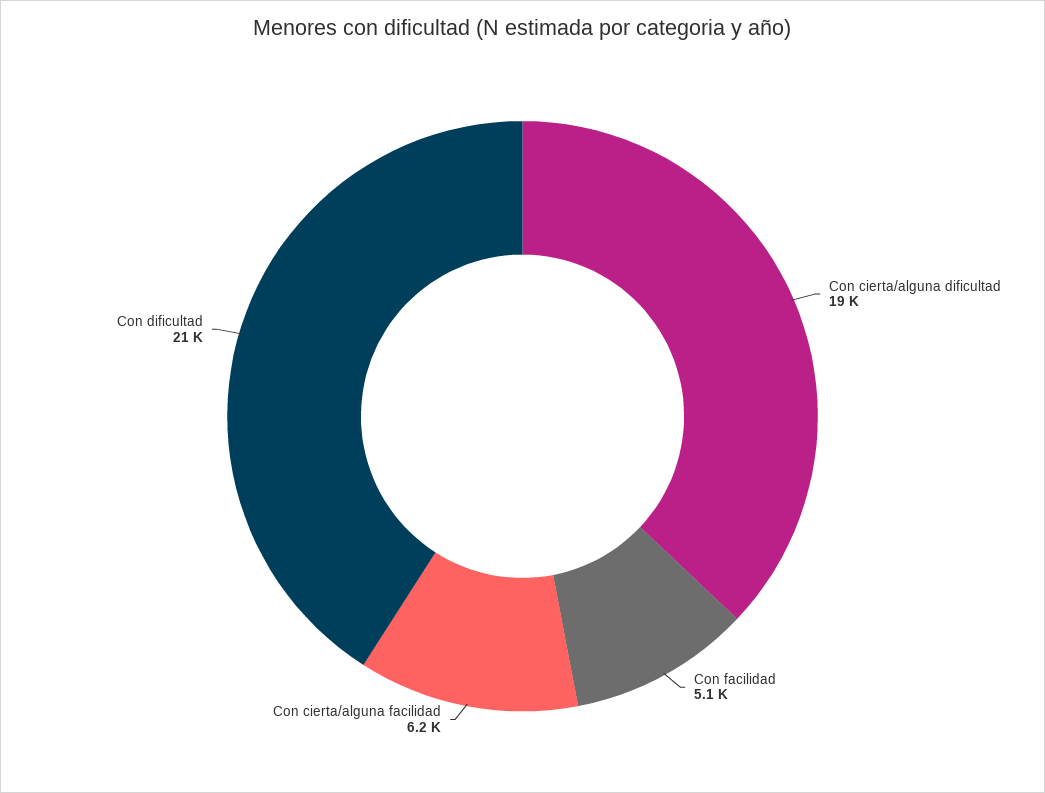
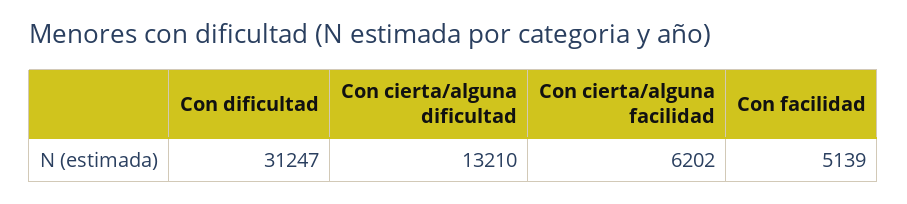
Con cierta/alguna dificultad: 19000 -> 13210
Con dificultad: 21000 -> 31247

